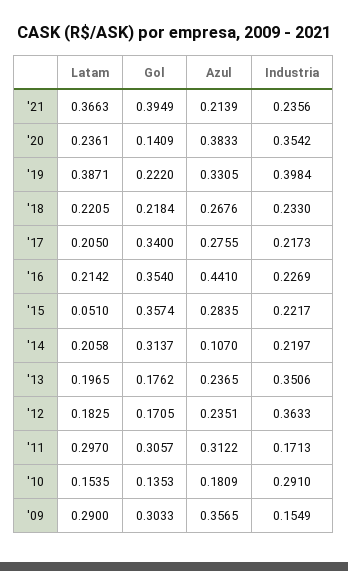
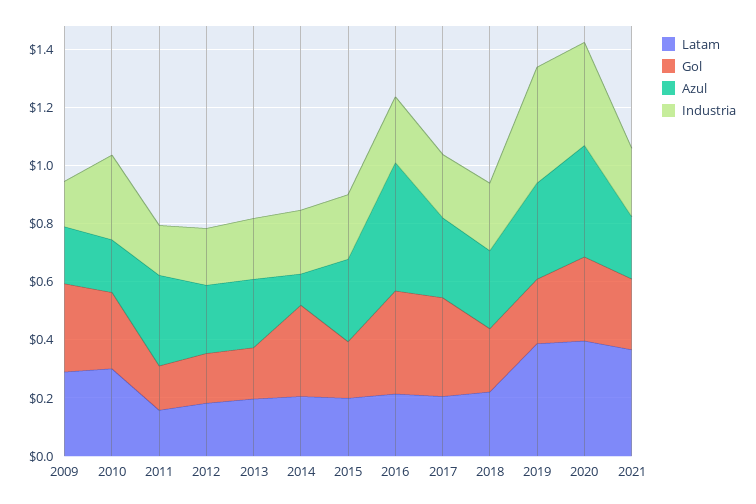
Gol, '21: 0.3949 -> 0.25
Latam, '20: 0.2361 -> 0.4
Gol, '20: 0.1409 -> 0.3
Latam, '15: 0.051 -> 0.2
Gol, '15: 0.3574 -> 0.2
Industria, '13: 0.3506 -> 0.2
Industria, '12: 0.3633 -> 0.2
Latam, '11: 0.297 -> 0.15
Gol, '11: 0.3057 -> 0.15
Latam, '10: 0.1535 -> 0.3
Gol, '10: 0.1353 -> 0.25
Azul, '09: 0.3565 -> 0.2

